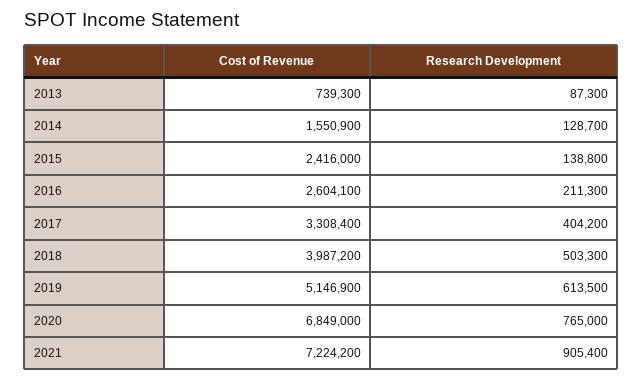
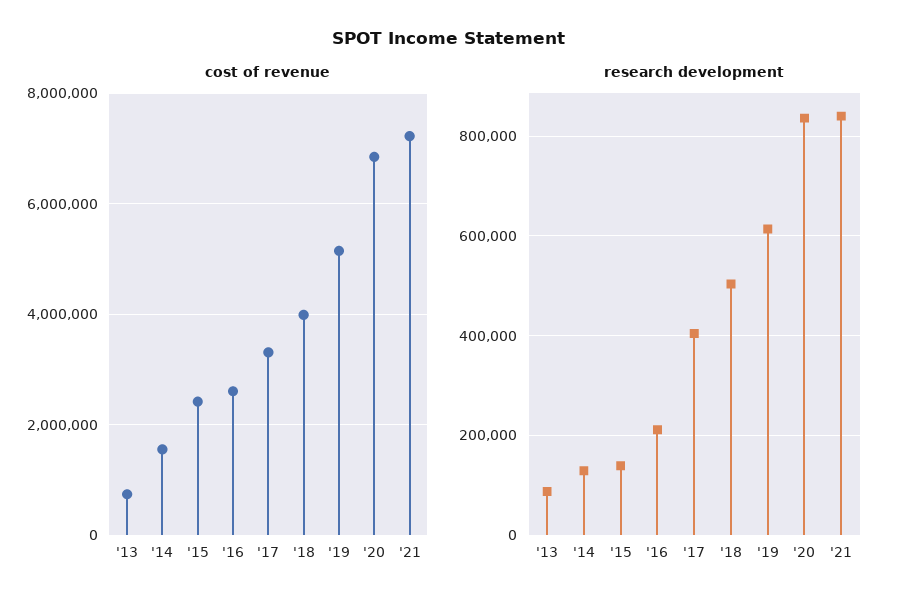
Research Development, 2020: 765000 -> 840000
Research Development, 2021: 905400 -> 840000

